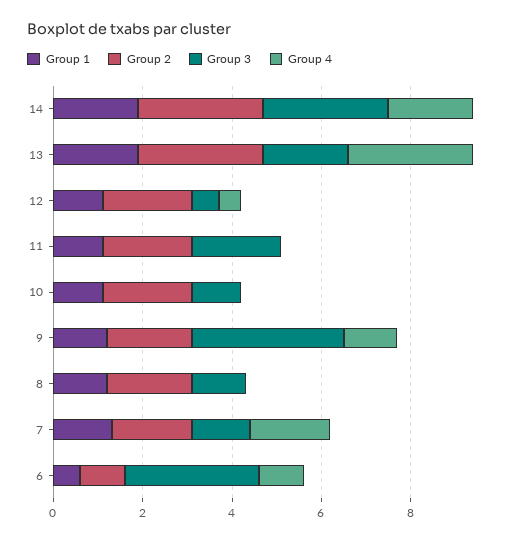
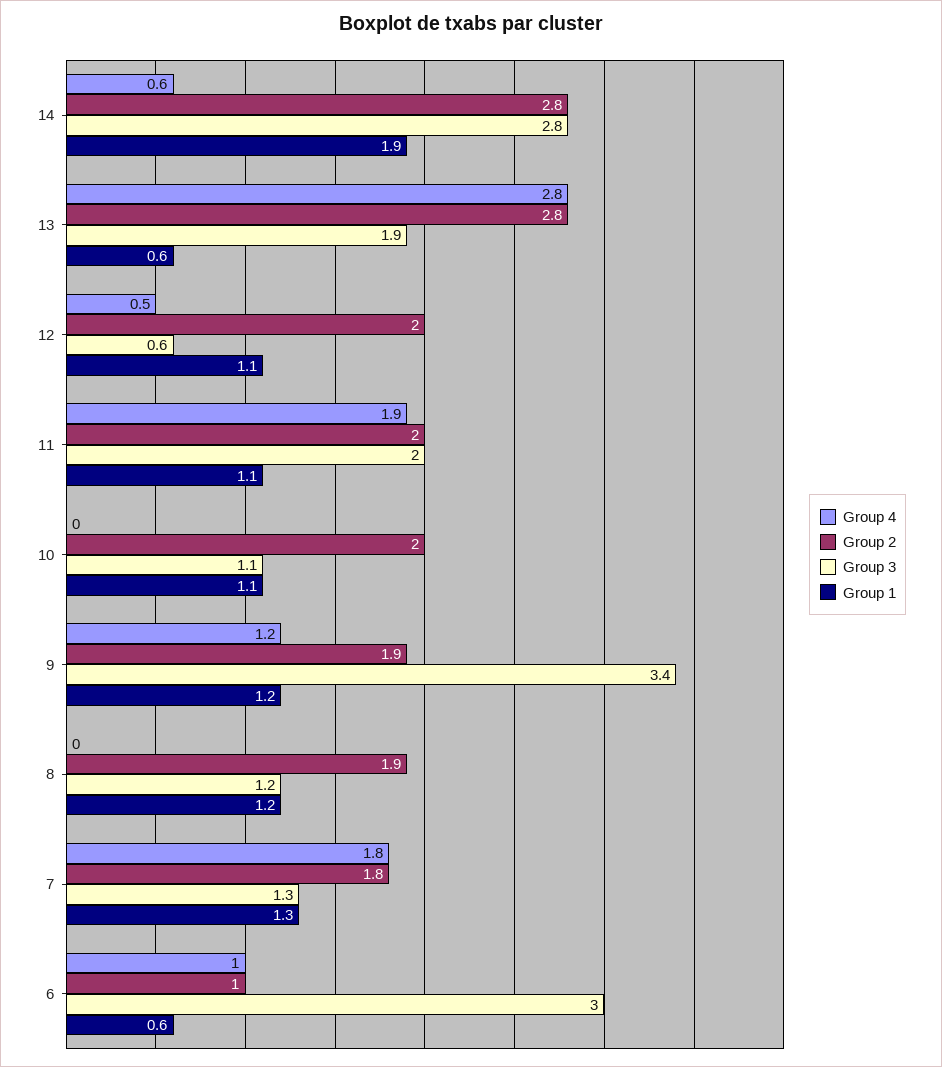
Group 4, 14: 2 -> 0.6
Group 1, 13: 2 -> 0.6
Group 4, 11: 0 -> 1.9

